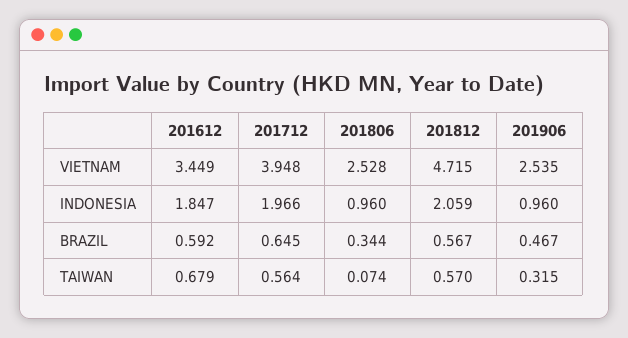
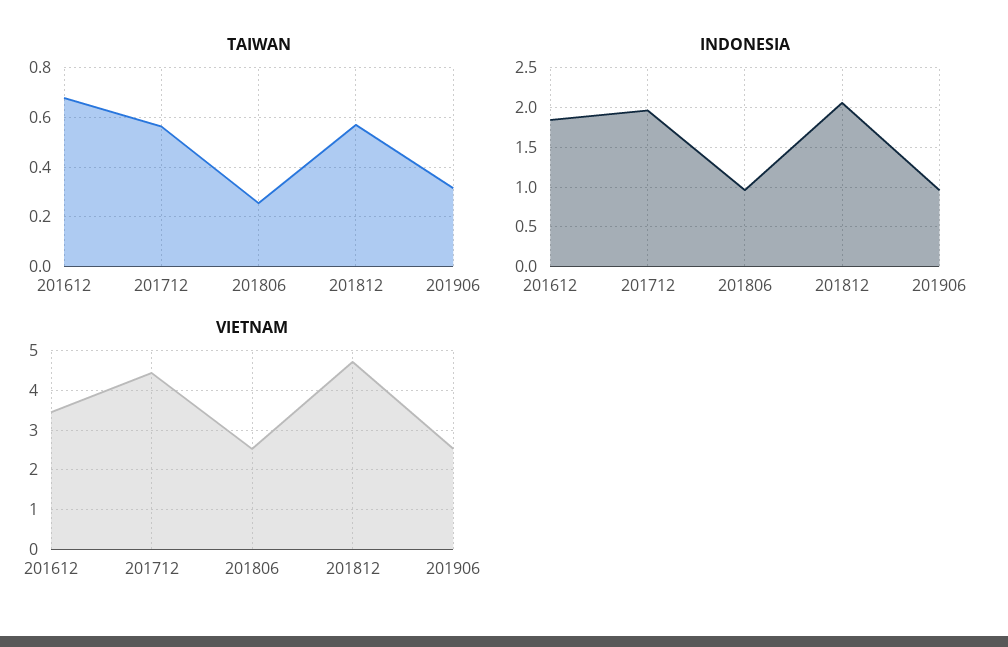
VIETNAM, 201712: 3.948 -> 4.4
BRAZIL, 201612: 0.592 -> none
BRAZIL, 201712: 0.645 -> none
BRAZIL, 201806: 0.344 -> none
BRAZIL, 201812: 0.567 -> none
BRAZIL, 201906: 0.467 -> none
TAIWAN, 201806: 0.074 -> 0.25

